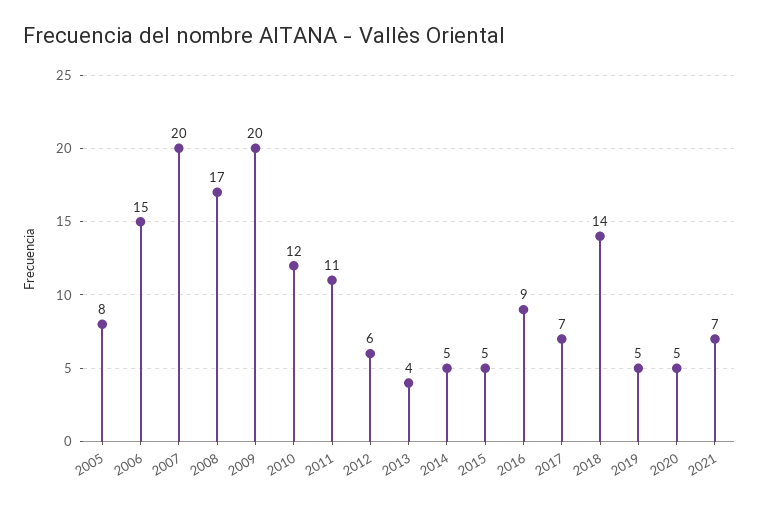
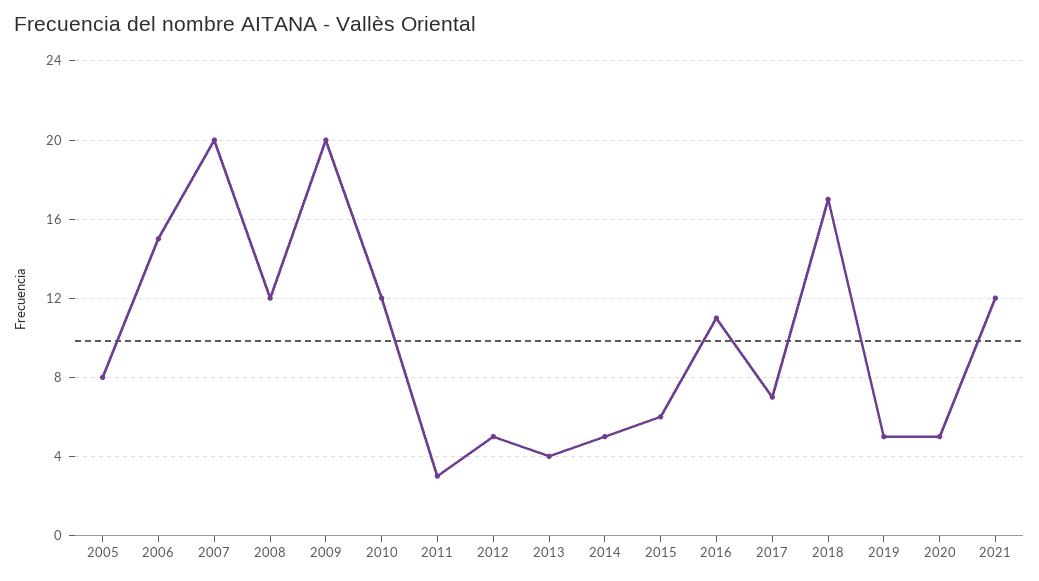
2008: 17 -> 12
2011: 11 -> 3
2012: 6 -> 5
2015: 5 -> 6
2016: 9 -> 11
2018: 14 -> 17
2021: 7 -> 12

